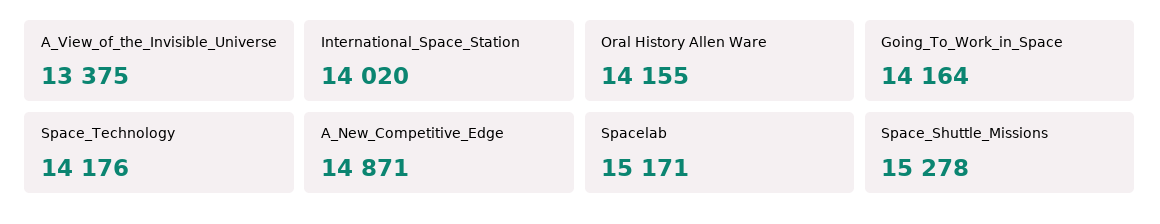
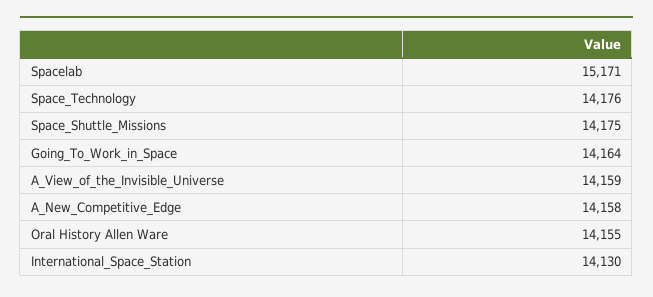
A_View_of_the_Invisible_Universe: 13375 -> 14159
International_Space_Station: 14020 -> 14130
A_New_Competitive_Edge: 14871 -> 14158
Space_Shuttle_Missions: 15278 -> 14175

